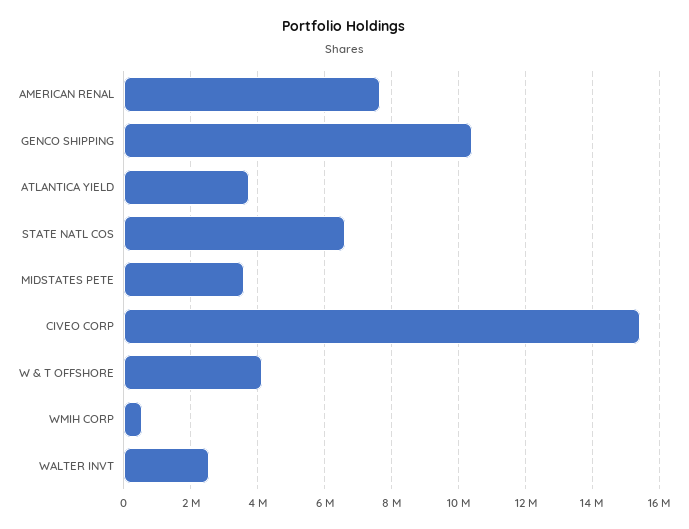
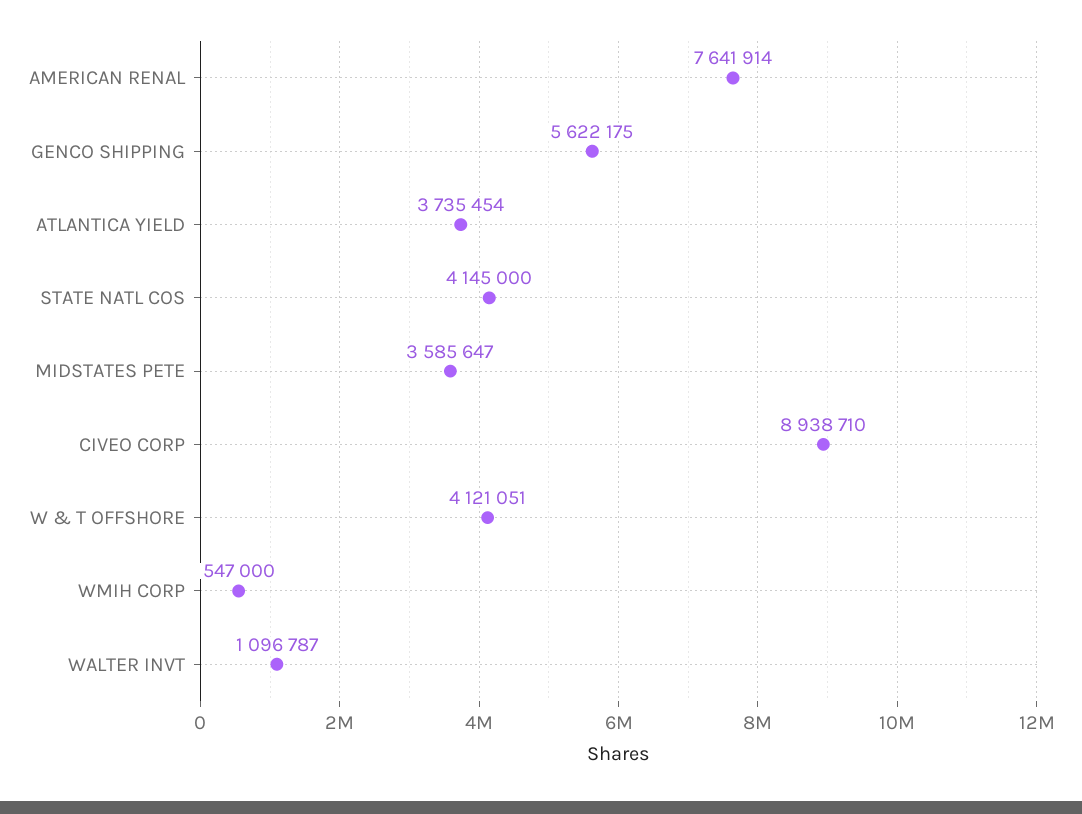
GENCO SHIPPING: 10400000 -> 5622175
STATE NATL COS: 6600000 -> 4145000
CIVEO CORP: 15400000 -> 8938710
WALTER INVT: 2600000 -> 1096787

